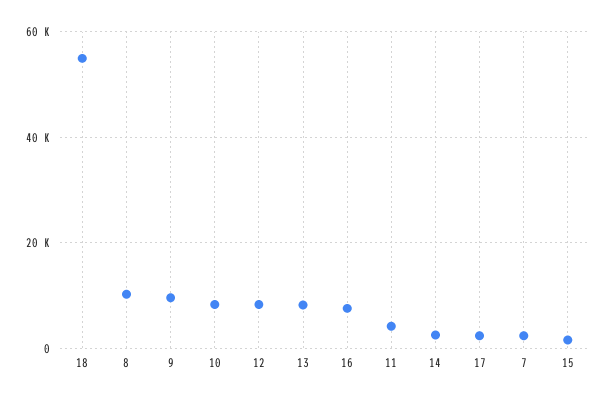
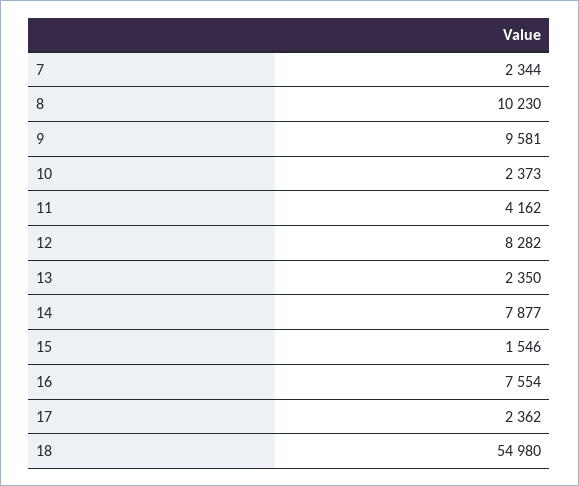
10: 8000 -> 2373
13: 8000 -> 2350
14: 2000 -> 7877

